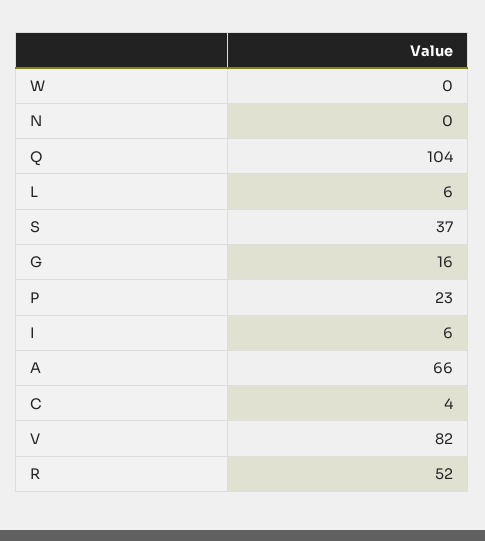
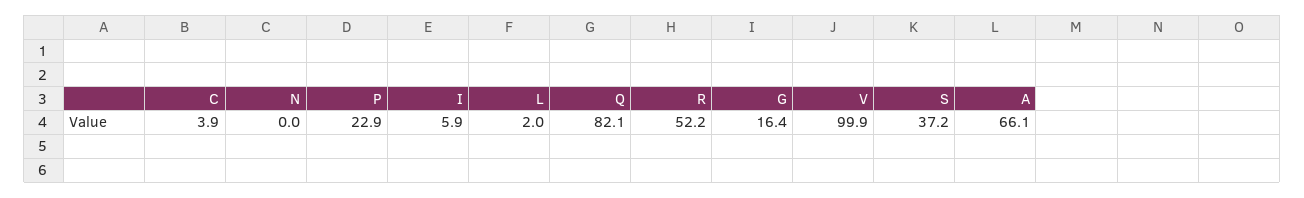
W: 0 -> none
Q: 104 -> 82.1
L: 6 -> 2
V: 82 -> 99.9

